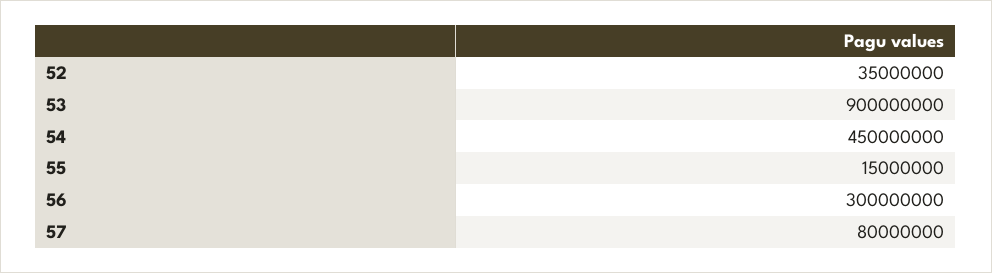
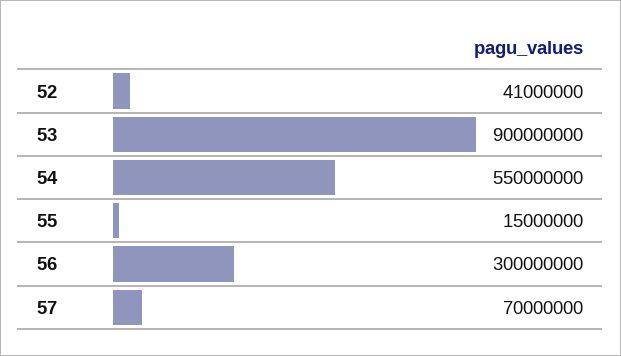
52: 35000000 -> 41000000
54: 450000000 -> 550000000
57: 80000000 -> 70000000

